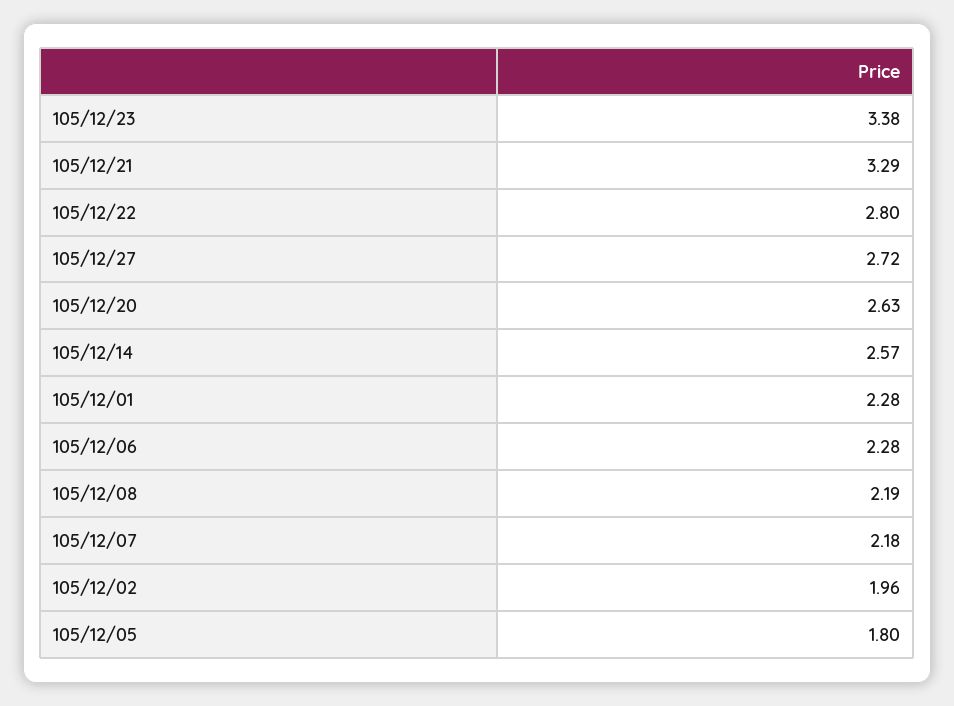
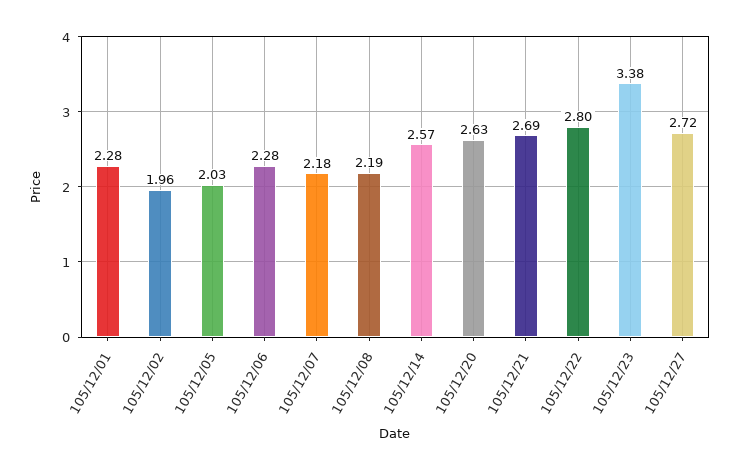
105/12/21: 3.29 -> 2.69
105/12/05: 1.8 -> 2.03

